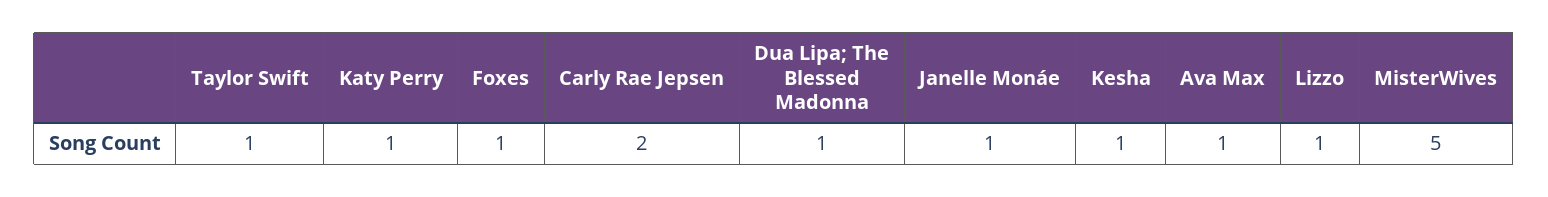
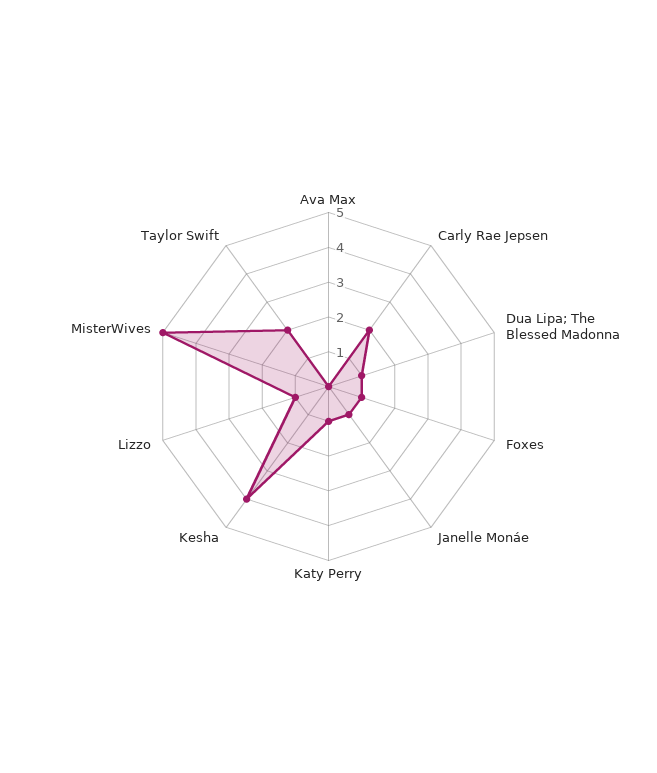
Taylor Swift: 1 -> 2
Kesha: 1 -> 4
Ava Max: 1 -> 0

